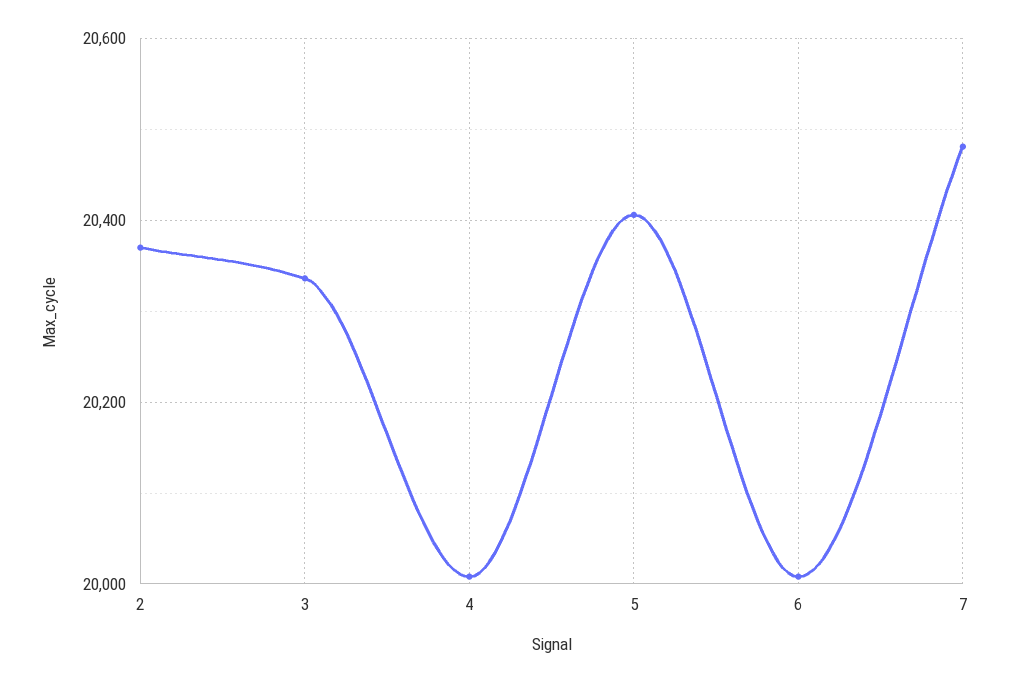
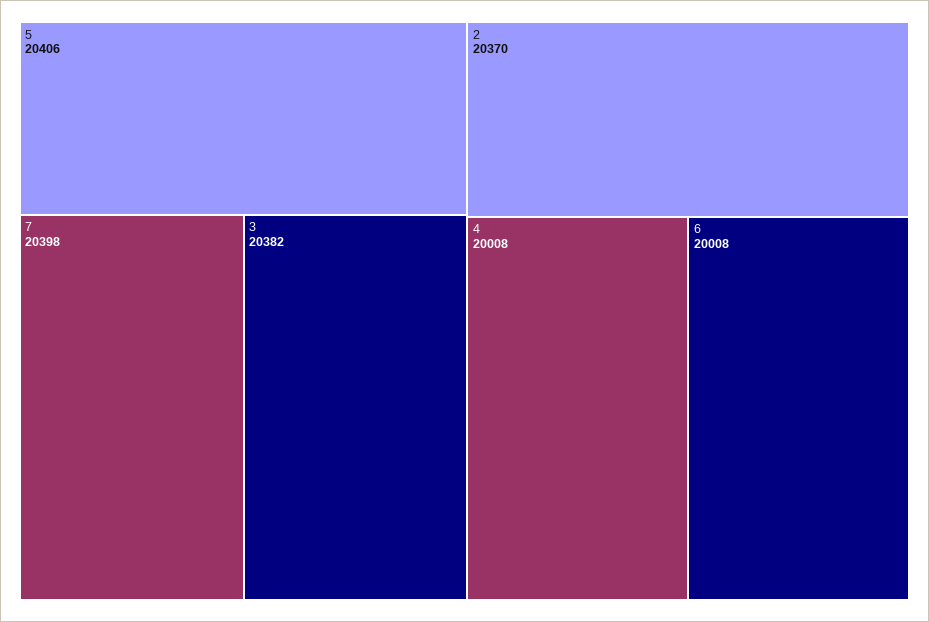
3: 20340 -> 20382
7: 20480 -> 20398

